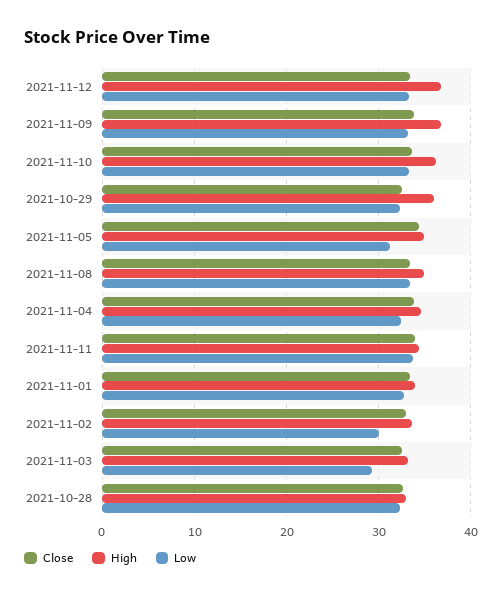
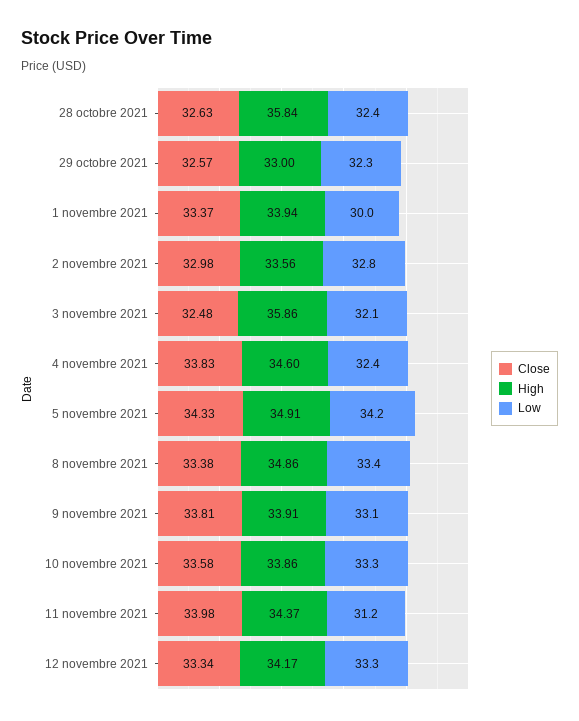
High, 2021-11-12: 37 -> 34.17
High, 2021-11-09: 37 -> 33.91
High, 2021-11-10: 36 -> 33.86
High, 2021-10-29: 36 -> 33
Low, 2021-11-05: 31 -> 34.2
Low, 2021-11-11: 34 -> 31.2
Low, 2021-11-01: 33 -> 30
Low, 2021-11-02: 30 -> 32.8
High, 2021-11-03: 33 -> 35.86
Low, 2021-11-03: 29 -> 32.1
High, 2021-10-28: 33 -> 35.84

